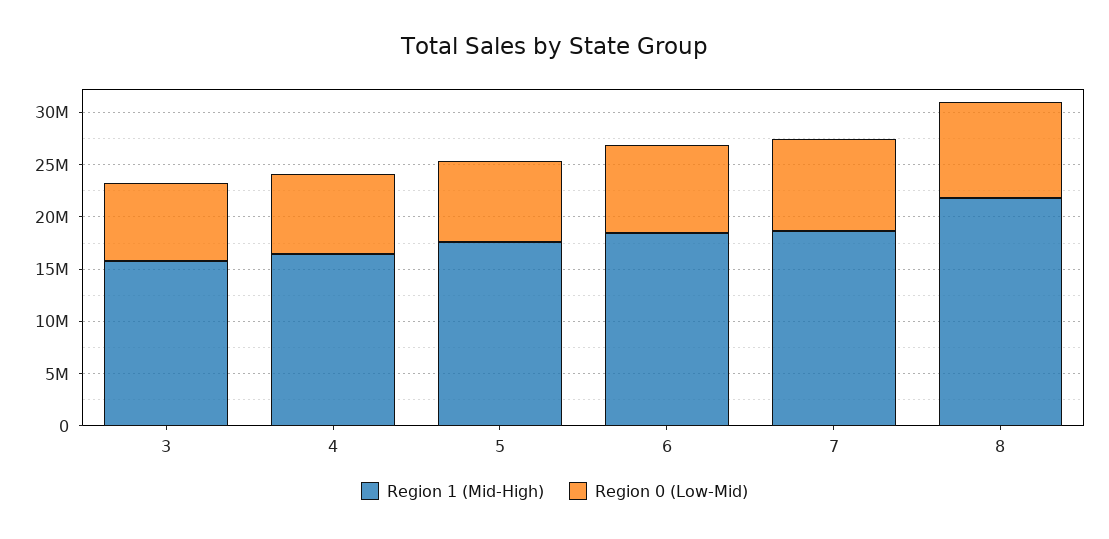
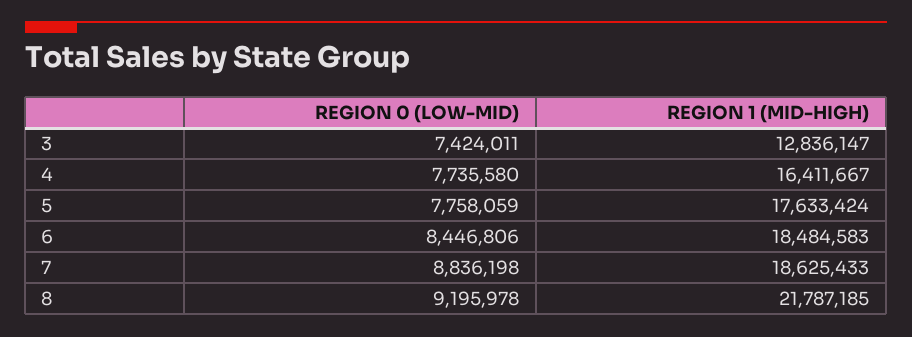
Region 1 (Mid-High), 3: 16000000 -> 12836147

